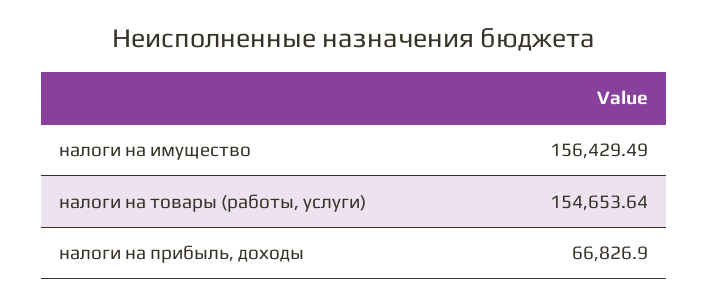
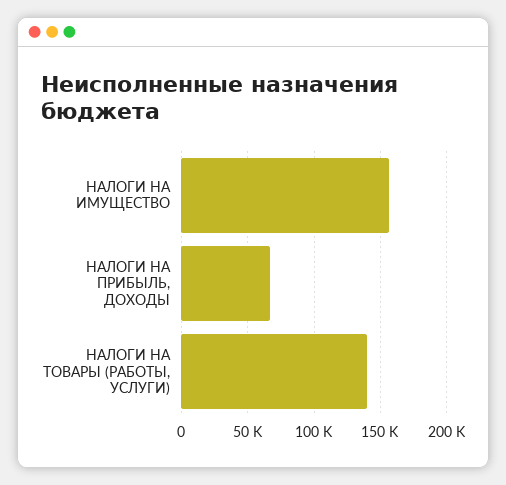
налоги на товары (работы, услуги): 154653.64 -> 140000

